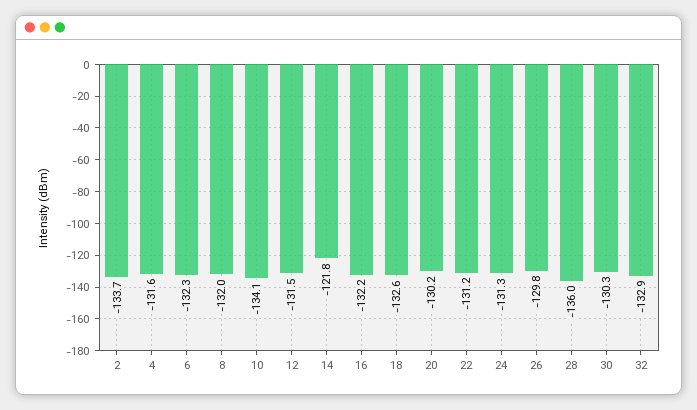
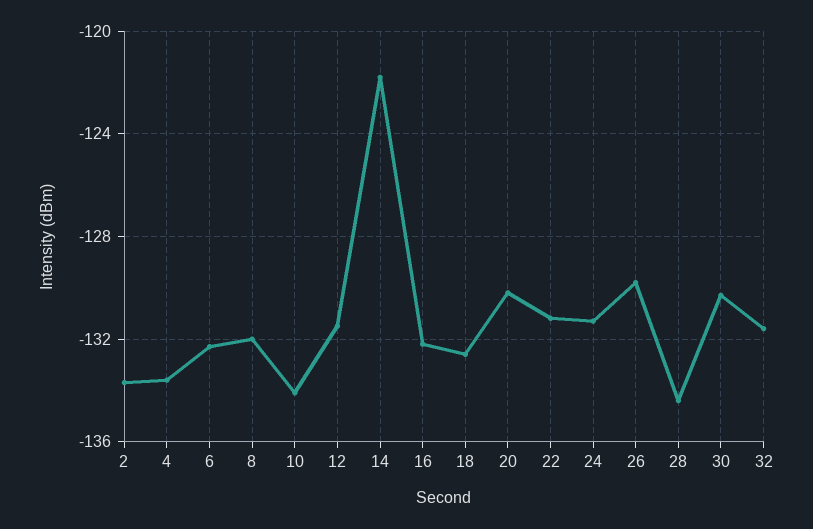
4: -131.6 -> -133.5
28: -136 -> -134.5
32: -132.9 -> -131.5

